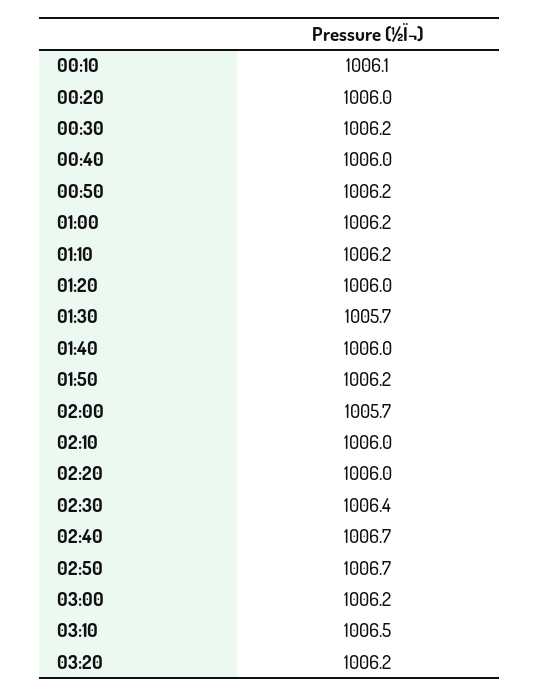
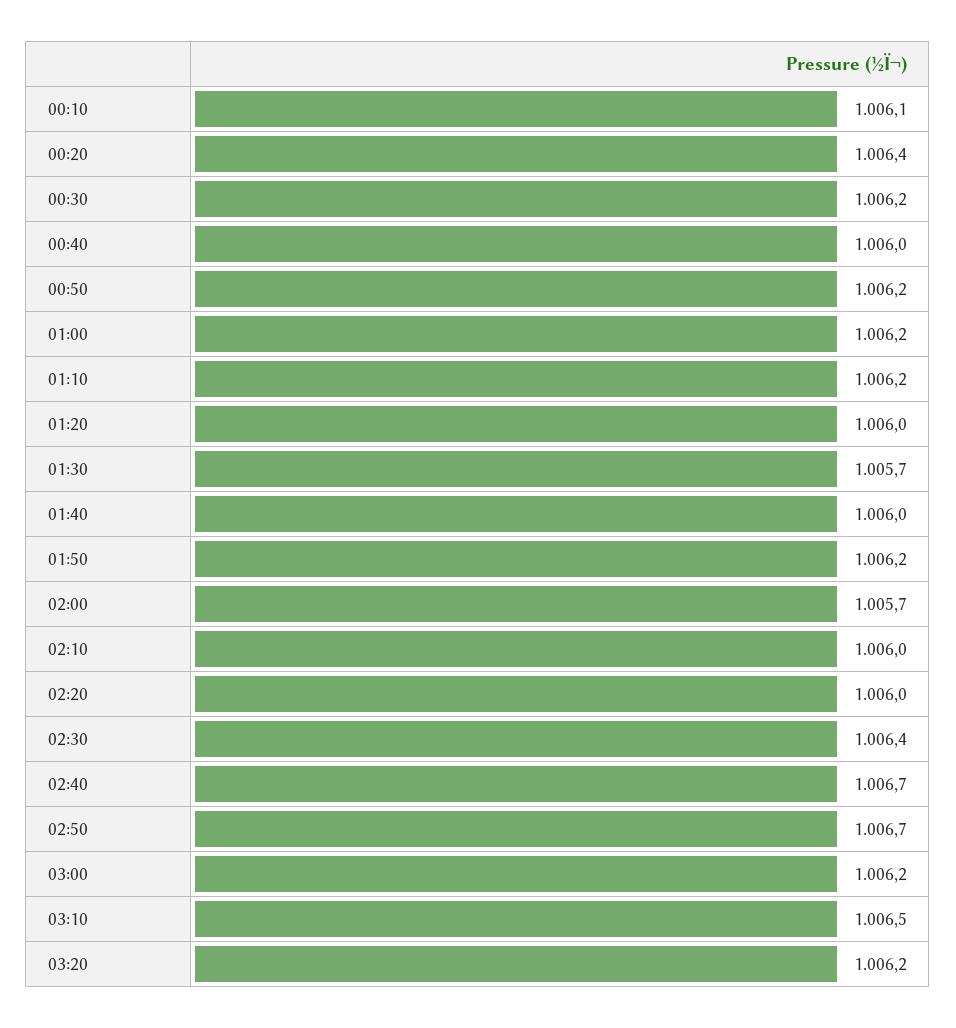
00:20: 1006 -> 1006.4

